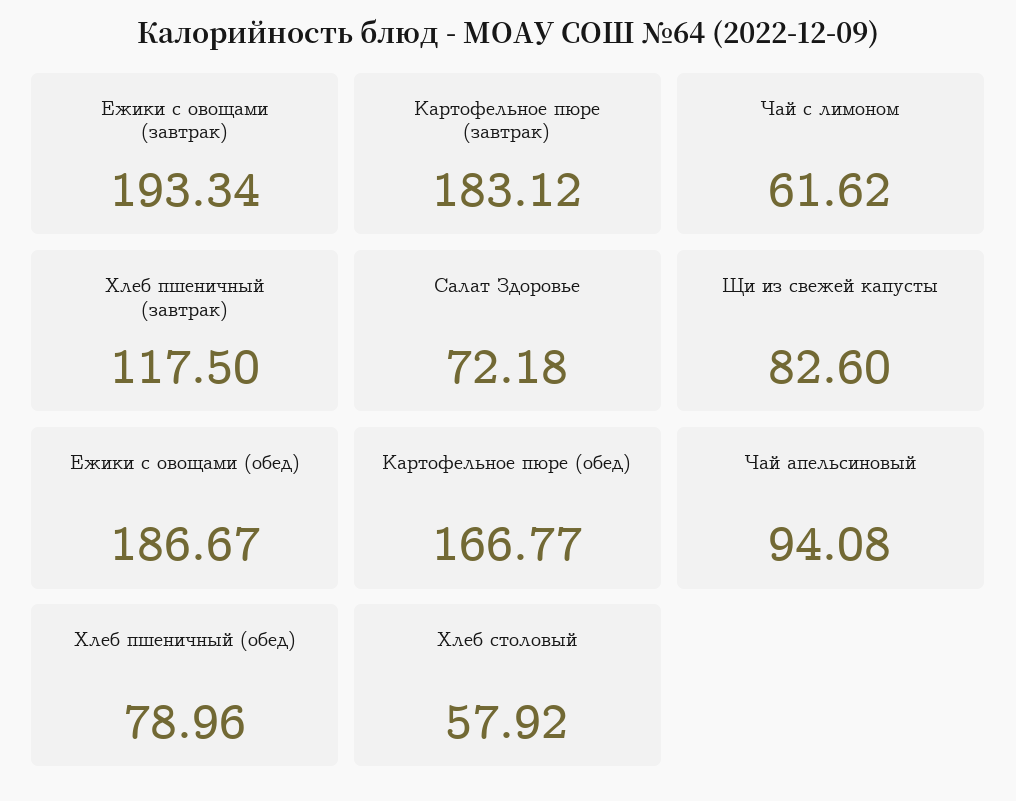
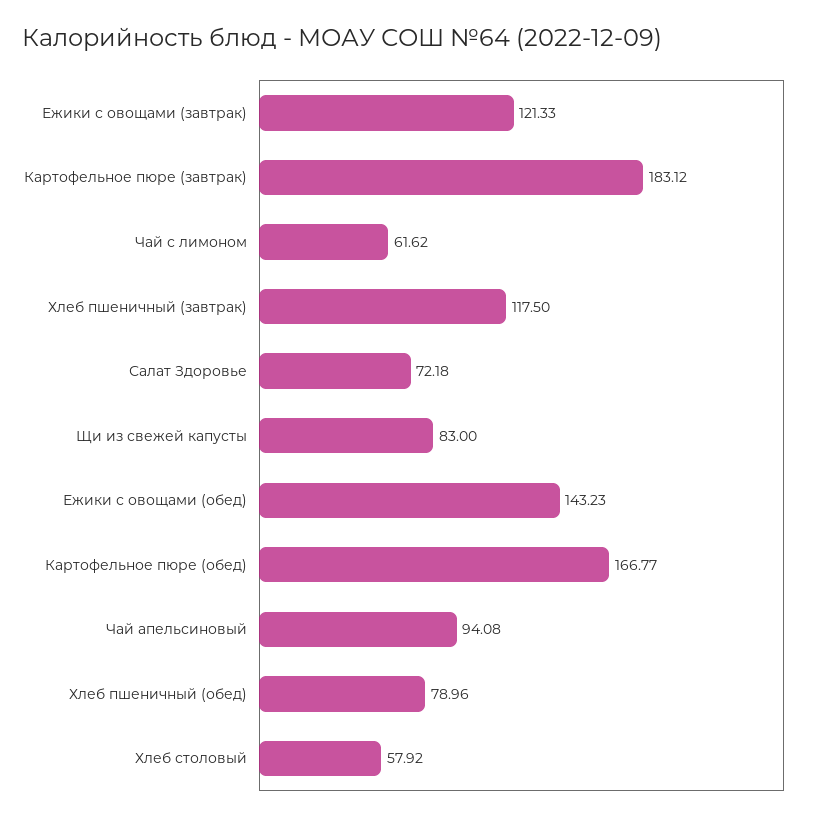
Ежики с овощами (завтрак): 193.34 -> 121.33
Щи из свежей капусты: 82.6 -> 83
Ежики с овощами (обед): 186.67 -> 143.23

